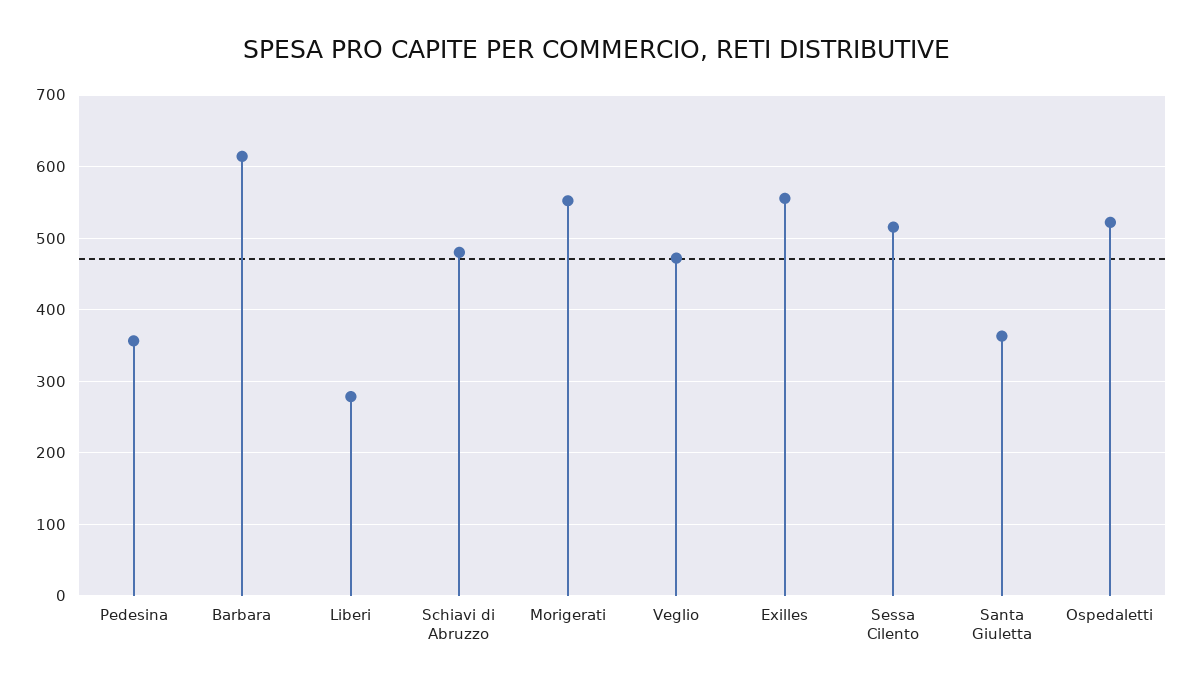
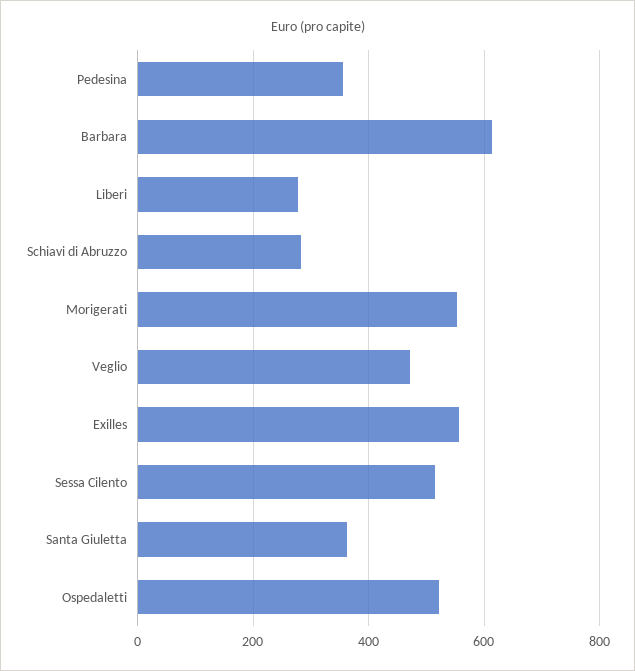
Schiavi di Abruzzo: 480 -> 280

